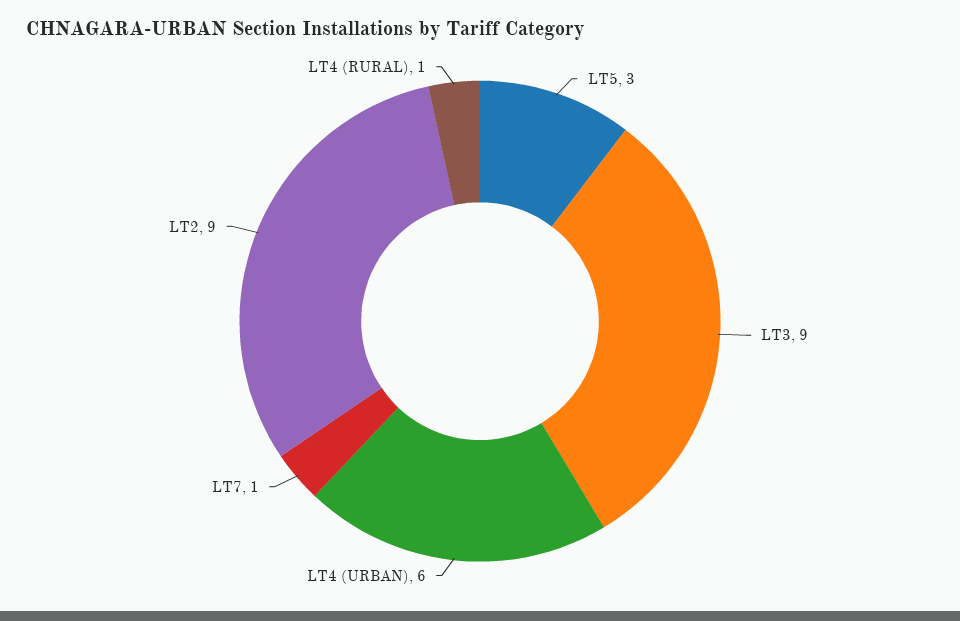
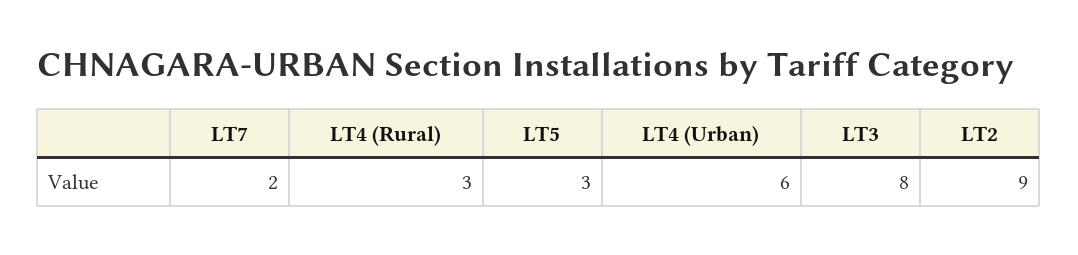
LT3: 9 -> 8
LT7: 1 -> 2
LT4 (RURAL): 1 -> 3

